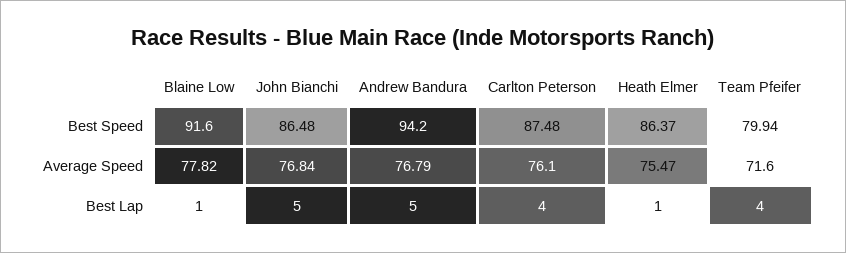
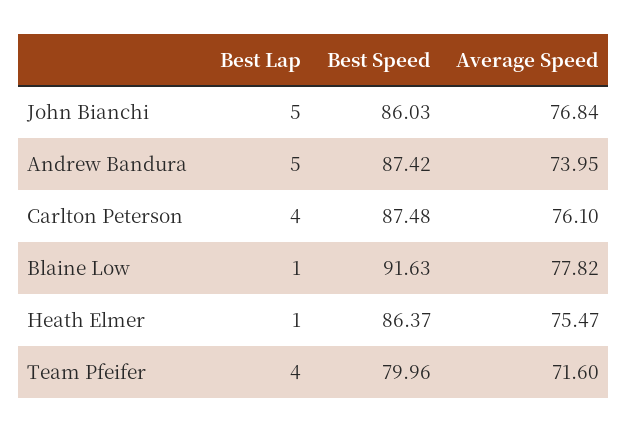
Blaine Low, Best Speed: 91.6 -> 91.63
John Bianchi, Best Speed: 86.48 -> 86.03
Andrew Bandura, Best Speed: 94.2 -> 87.42
Team Pfeifer, Best Speed: 79.94 -> 79.96
Andrew Bandura, Average Speed: 76.79 -> 73.95

